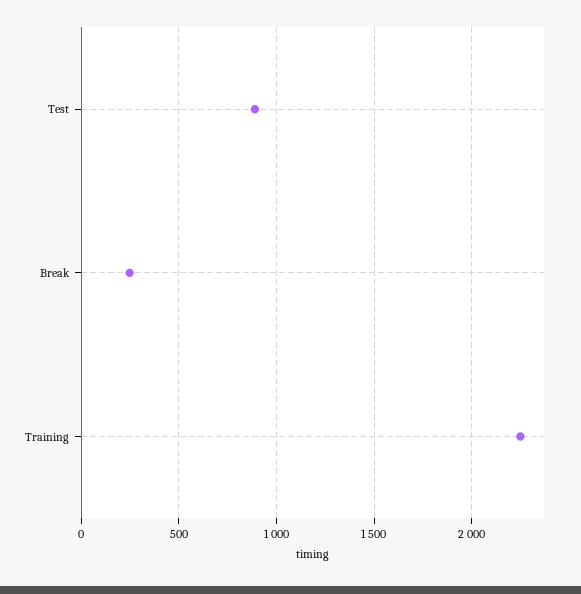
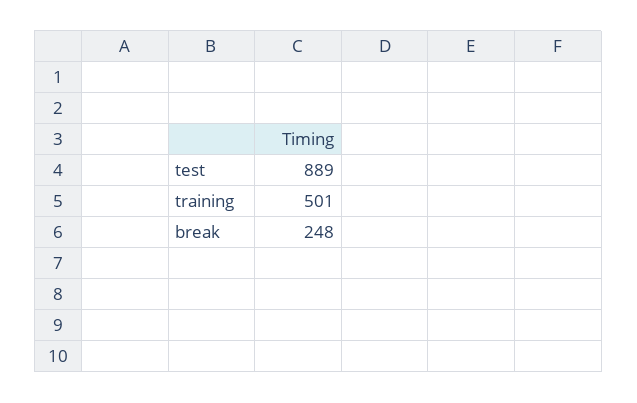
Training: 2250 -> 501

